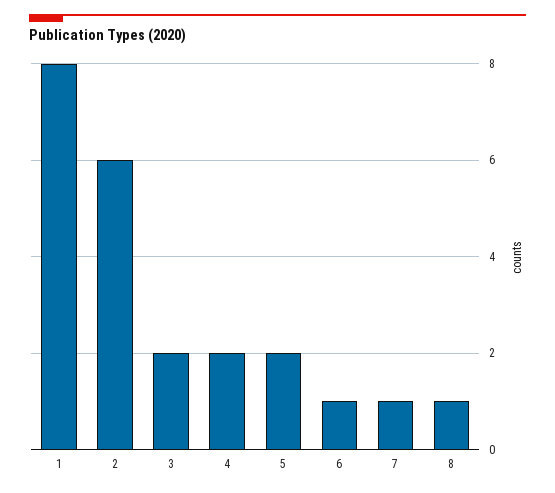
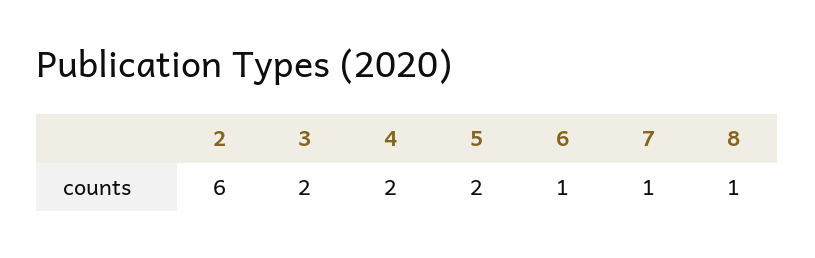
1: 8 -> none

